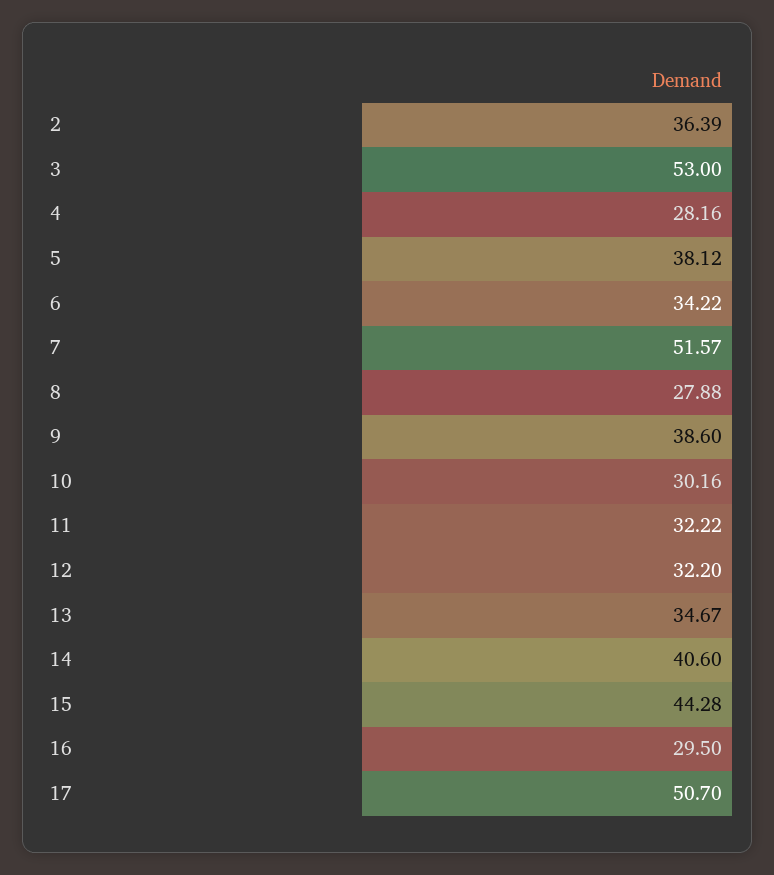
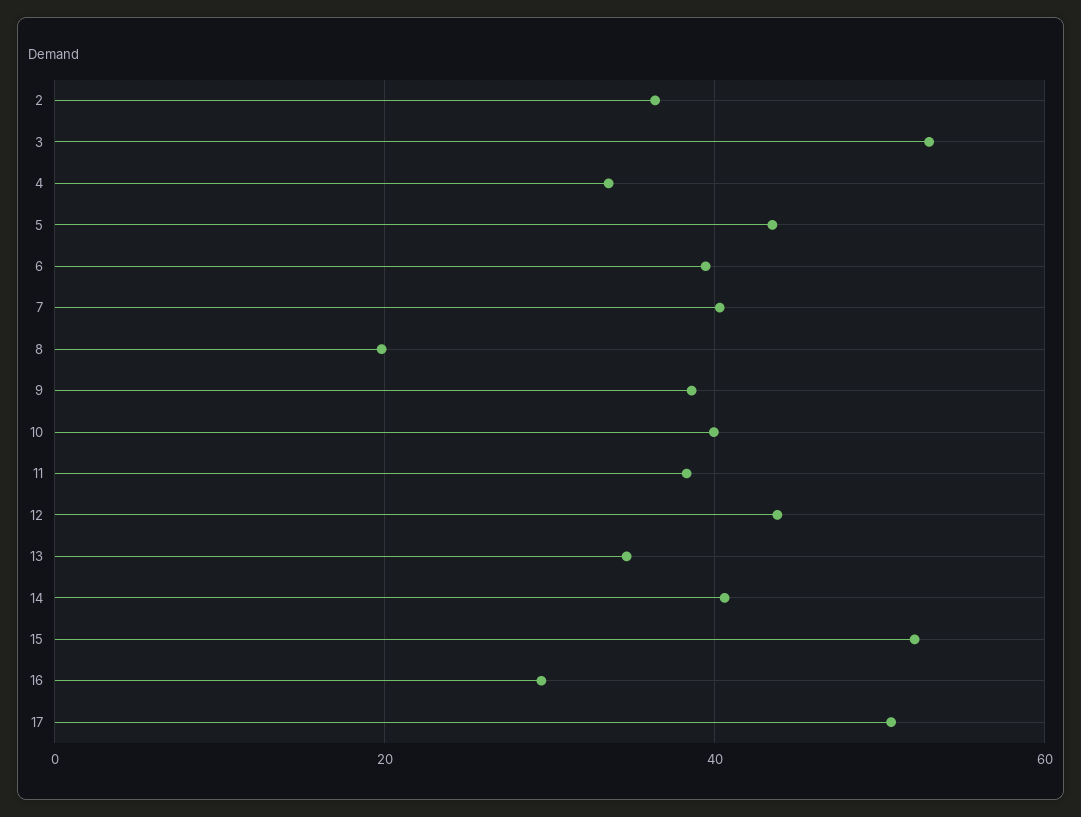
4: 28.16 -> 34
5: 38.12 -> 44
6: 34.22 -> 40
7: 51.57 -> 40
8: 27.88 -> 20
10: 30.16 -> 40
11: 32.22 -> 38
12: 32.2 -> 44
15: 44.28 -> 52

